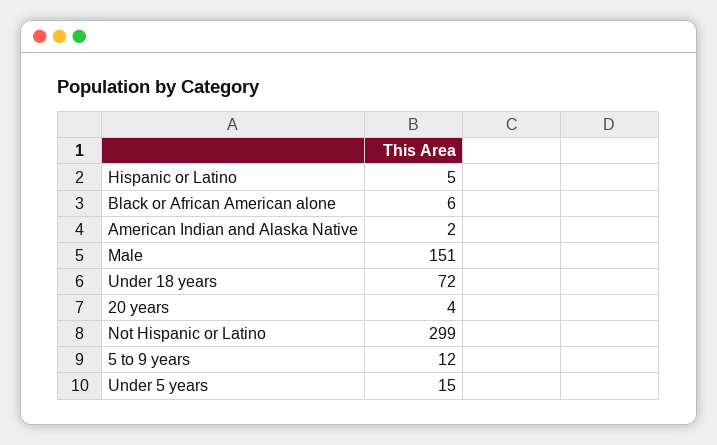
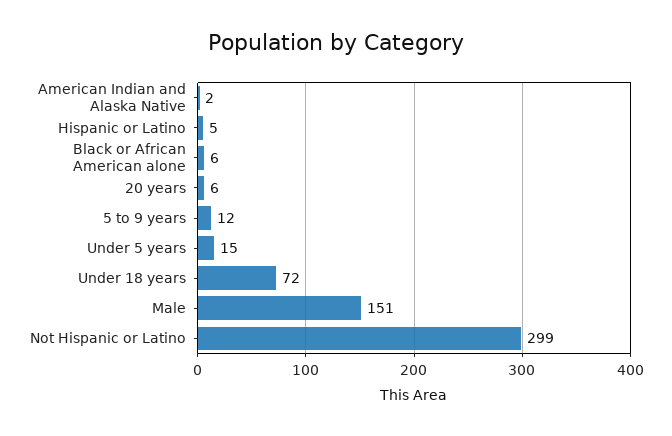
20 years: 4 -> 6

